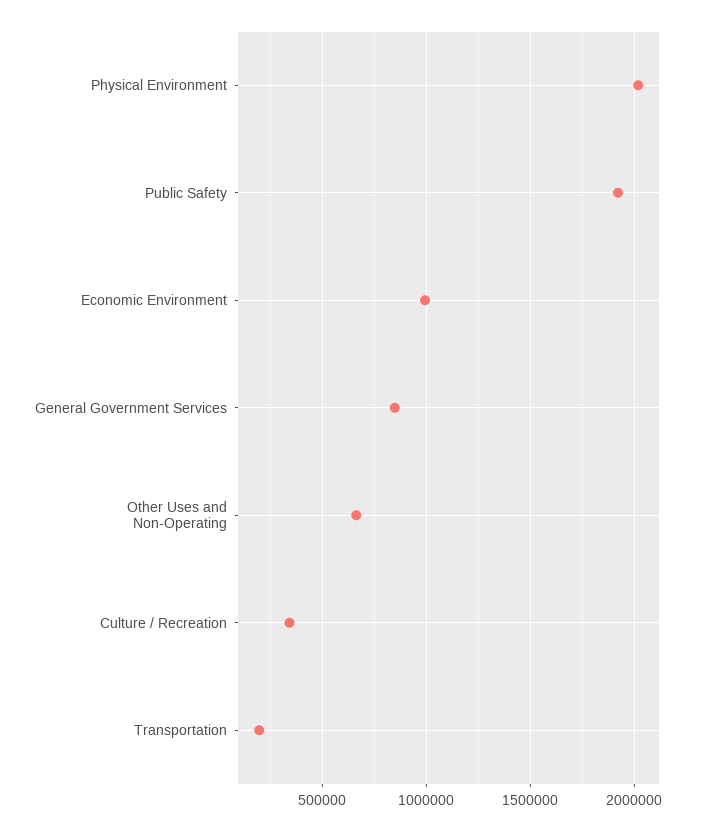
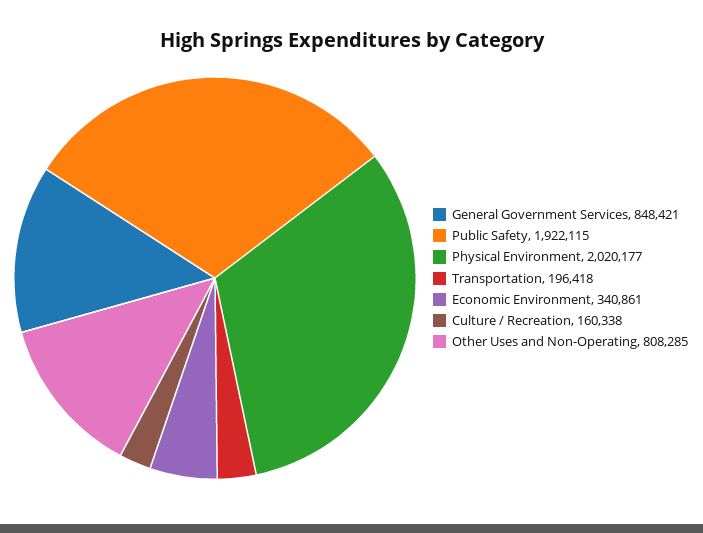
Economic Environment: 1000000 -> 340861
Other Uses and Non-Operating: 650000 -> 808285
Culture / Recreation: 350000 -> 160338

